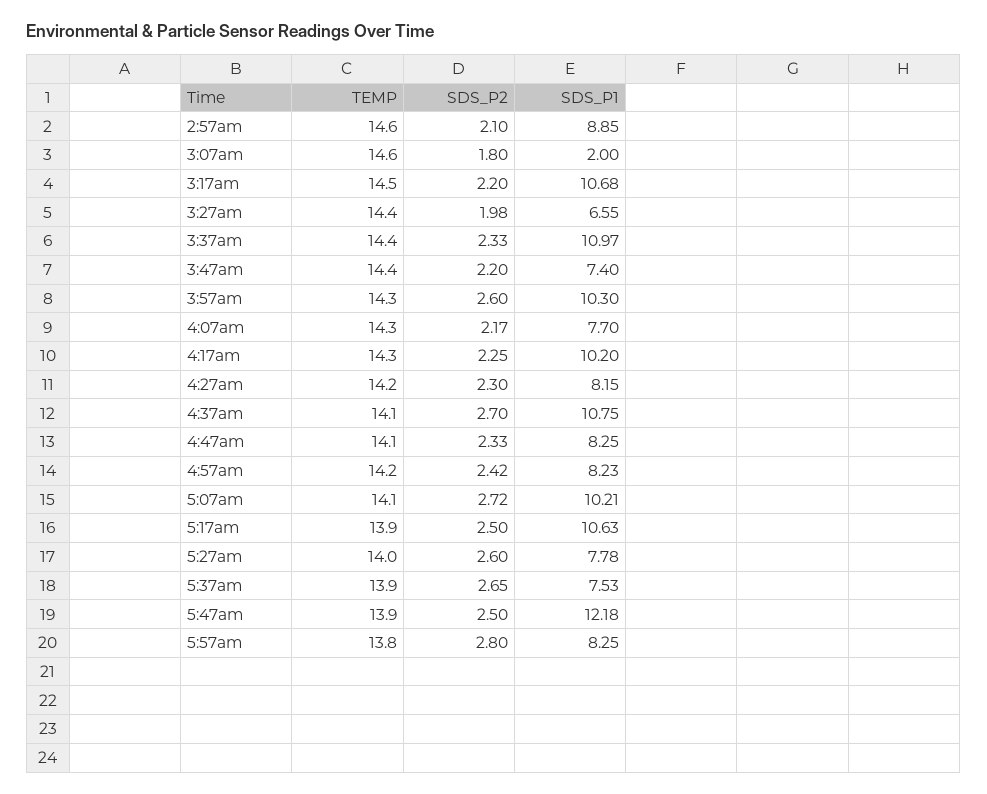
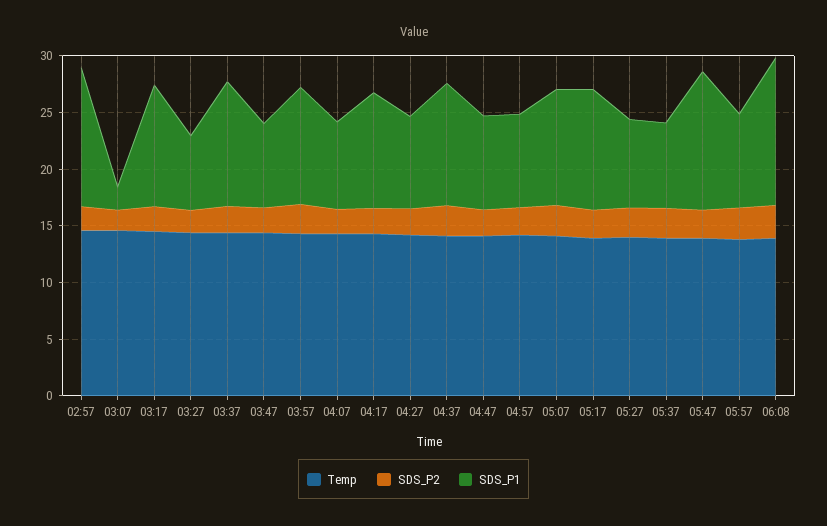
SDS_P1, 2:57am: 8.85 -> 12
TEMP, 06:08: none -> 14
SDS_P2, 06:08: none -> 3
SDS_P1, 06:08: none -> 13

